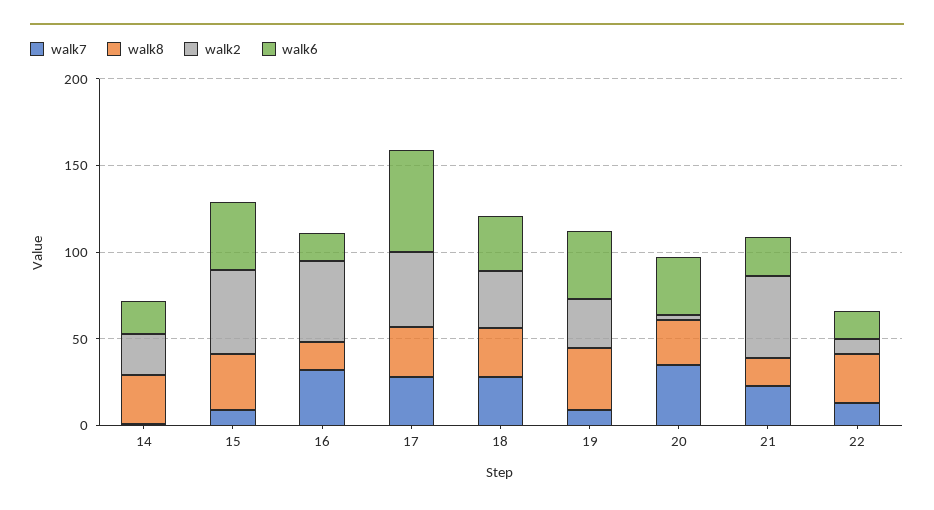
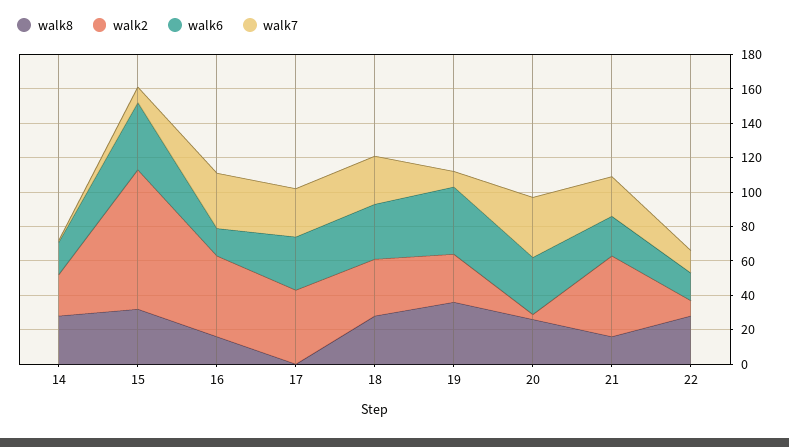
walk2, 15: 50 -> 80
walk8, 17: 30 -> 0
walk6, 17: 60 -> 30

